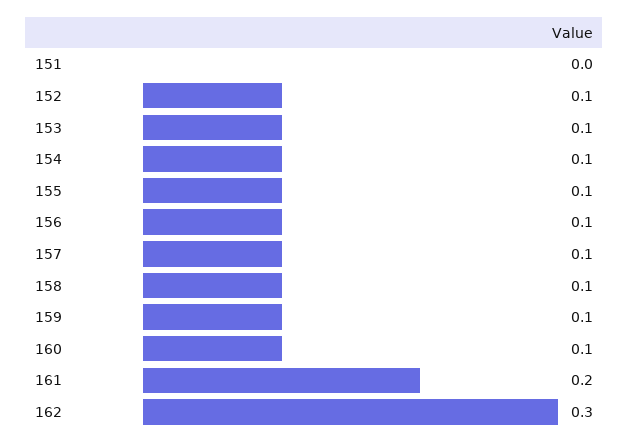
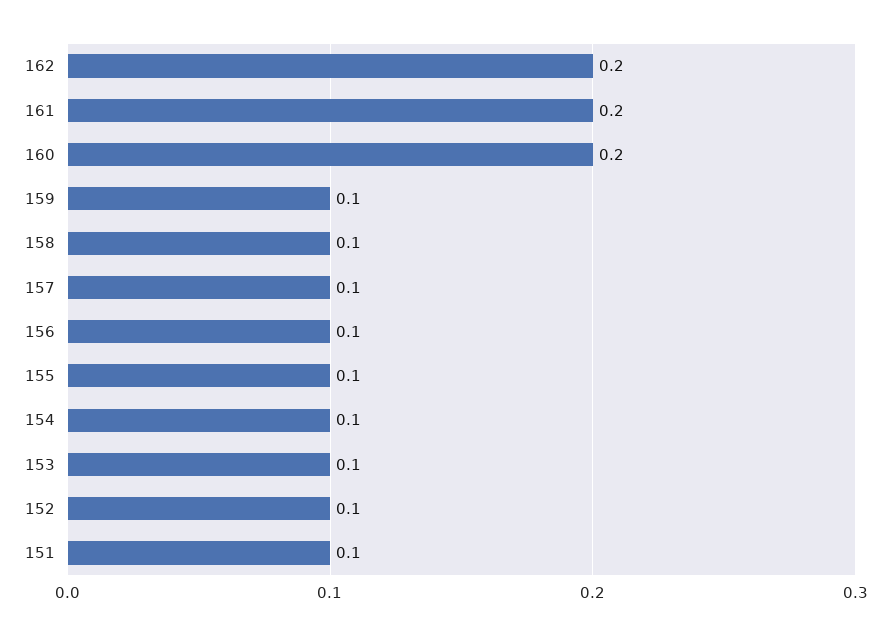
151: 0 -> 0.1
160: 0.1 -> 0.2
162: 0.3 -> 0.2

